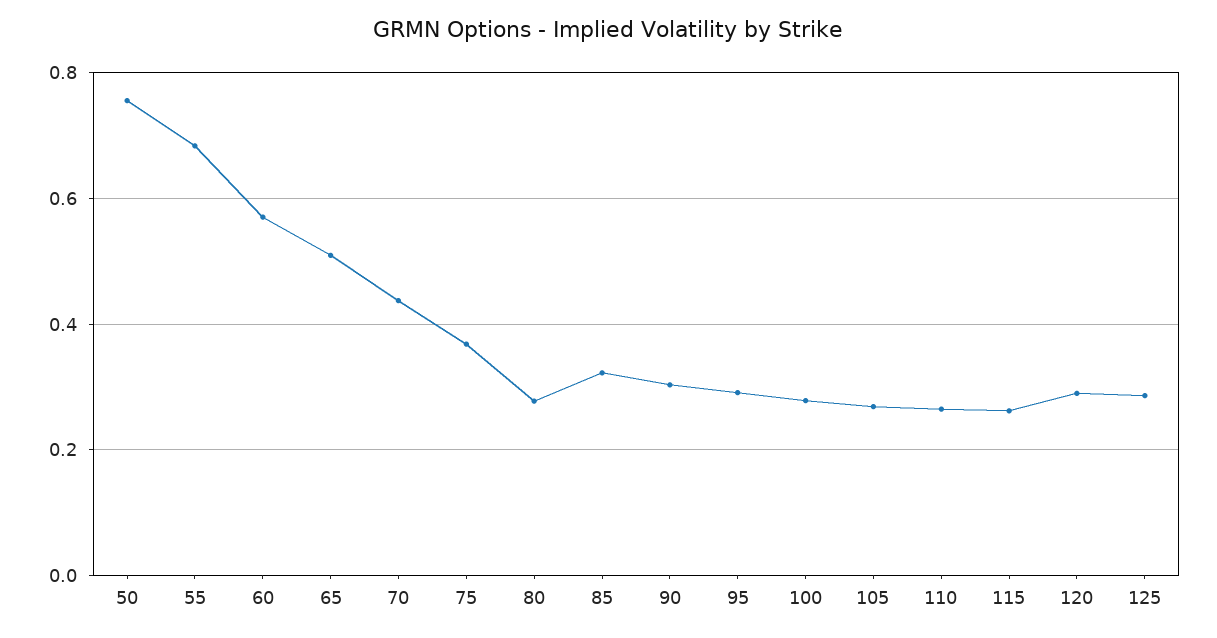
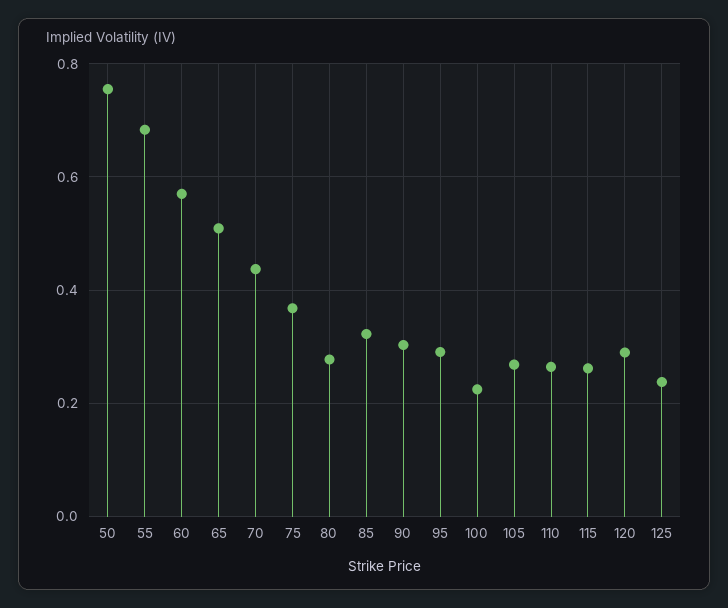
100: 0.28 -> 0.22
125: 0.28 -> 0.24

